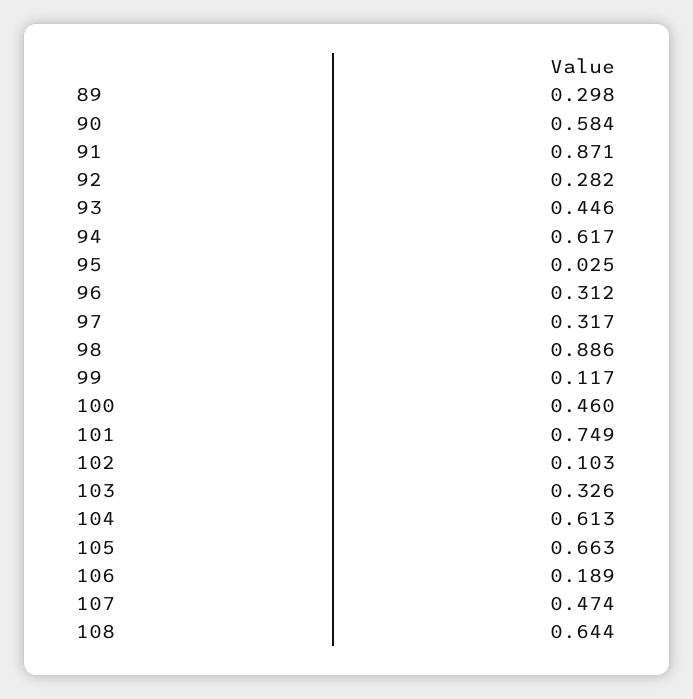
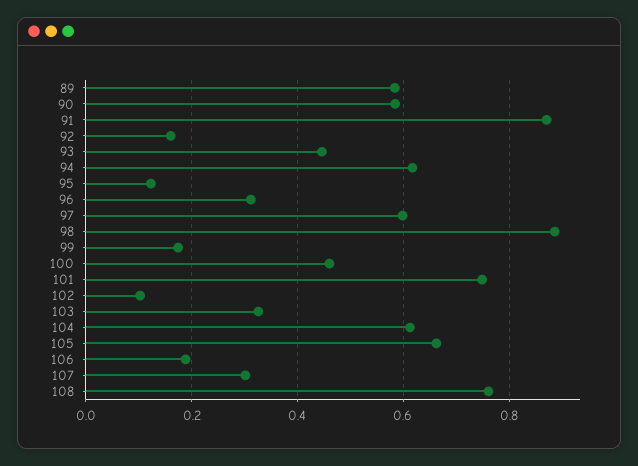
89: 0.298 -> 0.58
92: 0.282 -> 0.16
95: 0.025 -> 0.12
97: 0.317 -> 0.6
99: 0.117 -> 0.18
107: 0.474 -> 0.3
108: 0.644 -> 0.76

